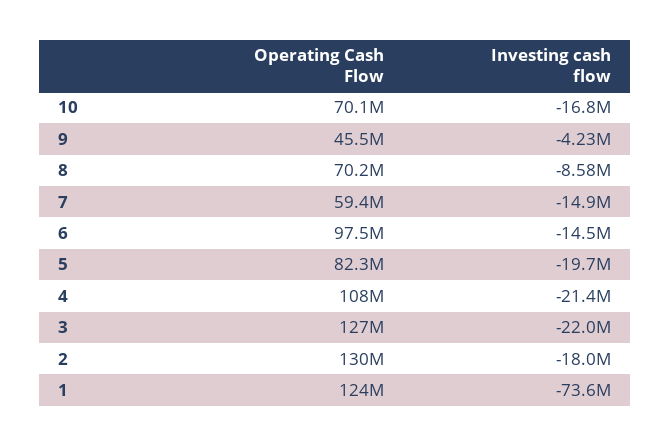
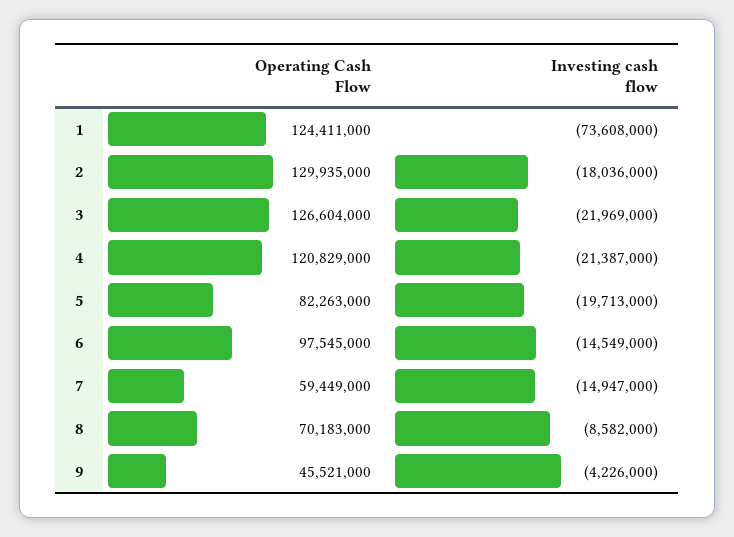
Operating Cash Flow, 10: 70100000 -> none
Investing cash flow, 10: -16800000 -> none
Operating Cash Flow, 4: 108000000 -> 120829000

